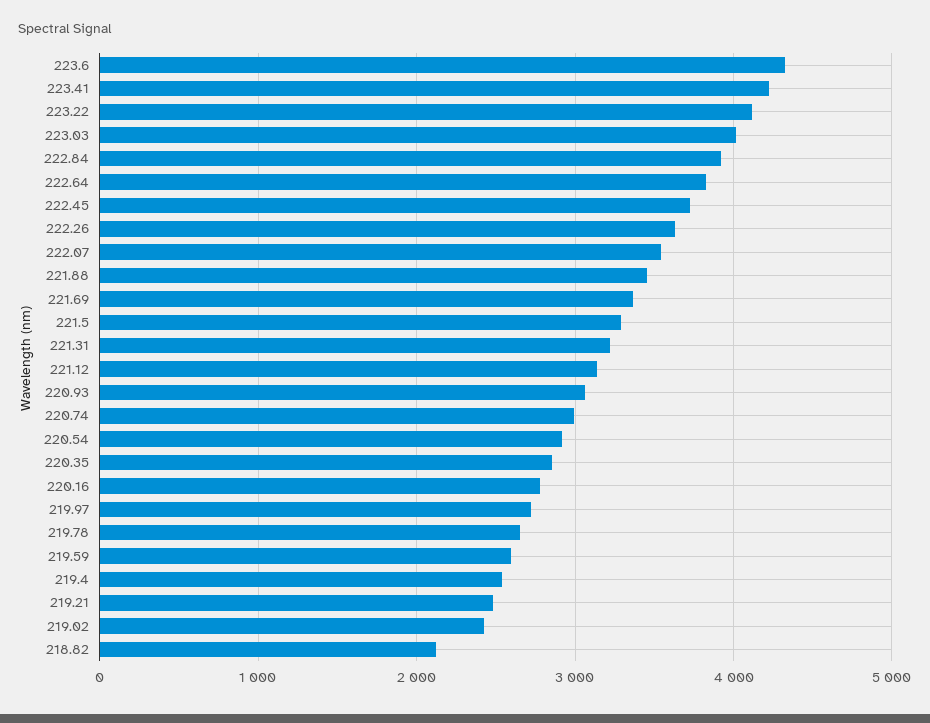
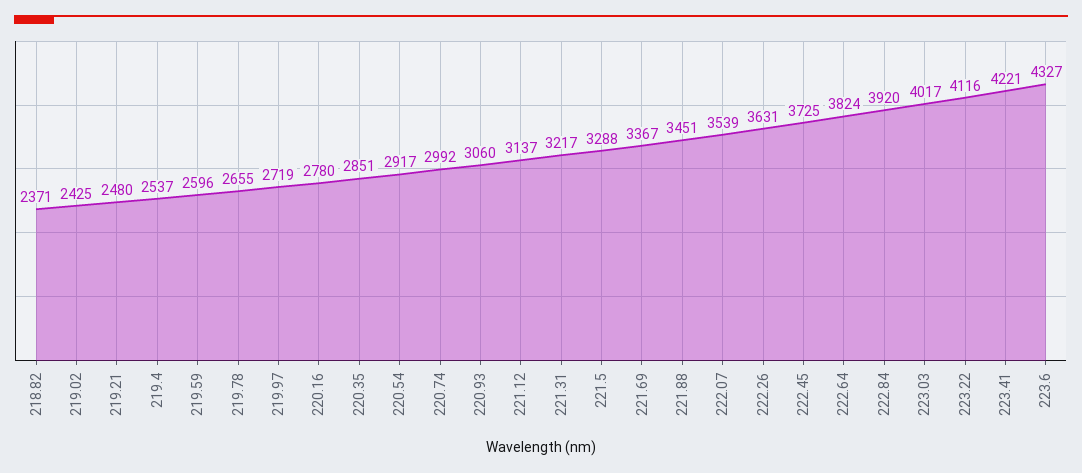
218.82: 2100 -> 2371

